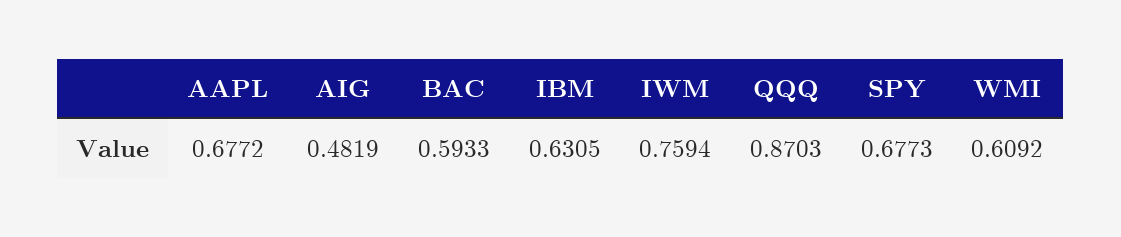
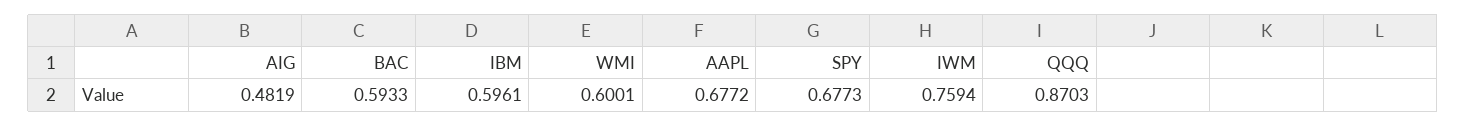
IBM: 0.6305 -> 0.5961
WMI: 0.6092 -> 0.6001

